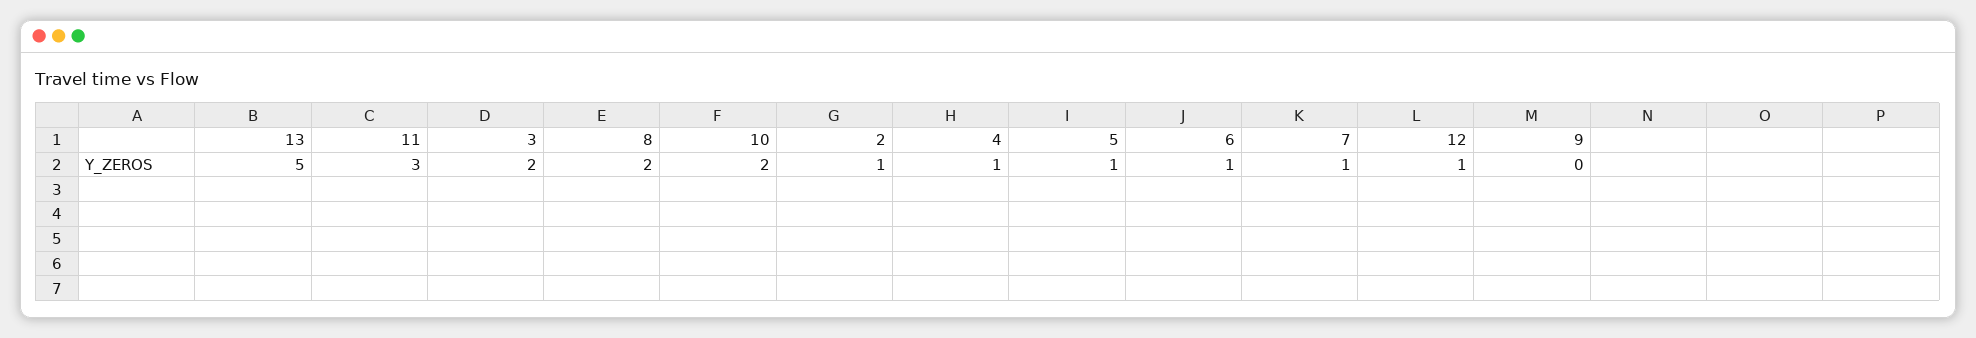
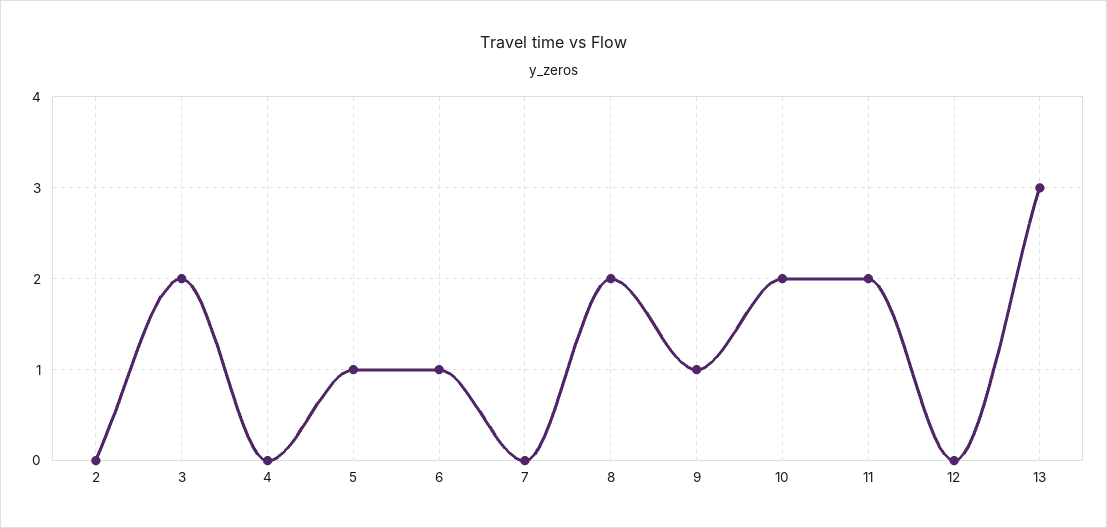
13: 5 -> 3
11: 3 -> 2
2: 1 -> 0
4: 1 -> 0
7: 1 -> 0
12: 1 -> 0
9: 0 -> 1

